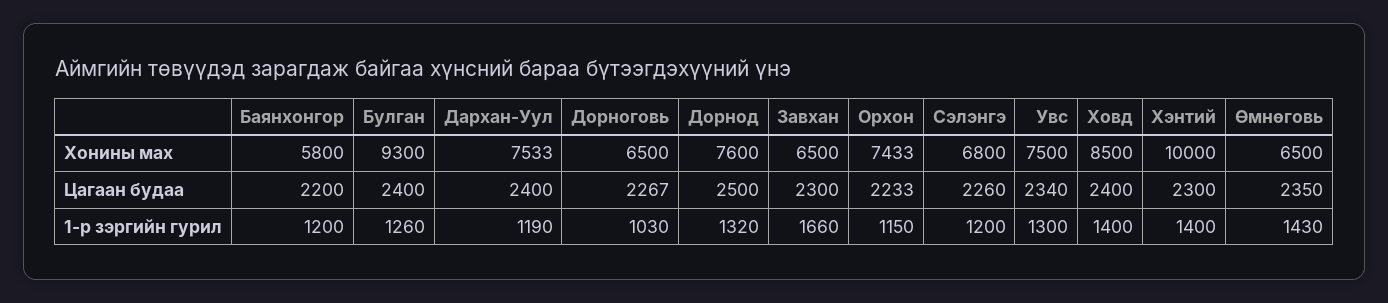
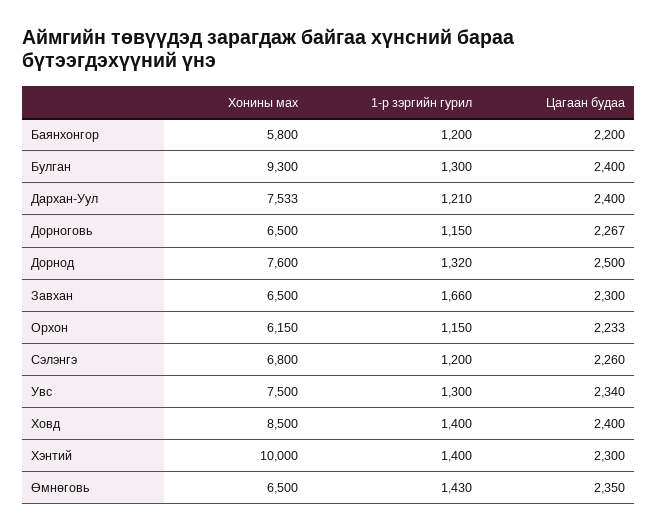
Орхон, Хонины мах: 7433 -> 6150
Булган, 1-р зэргийн гурил: 1260 -> 1300
Дархан-Уул, 1-р зэргийн гурил: 1190 -> 1210
Дорноговь, 1-р зэргийн гурил: 1030 -> 1150

